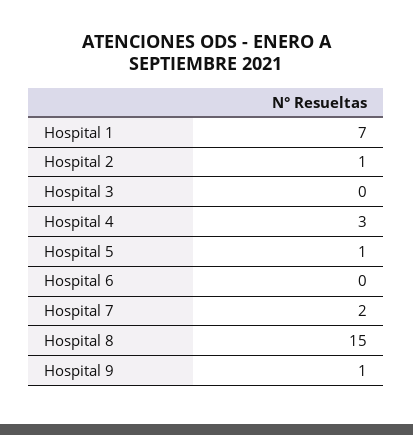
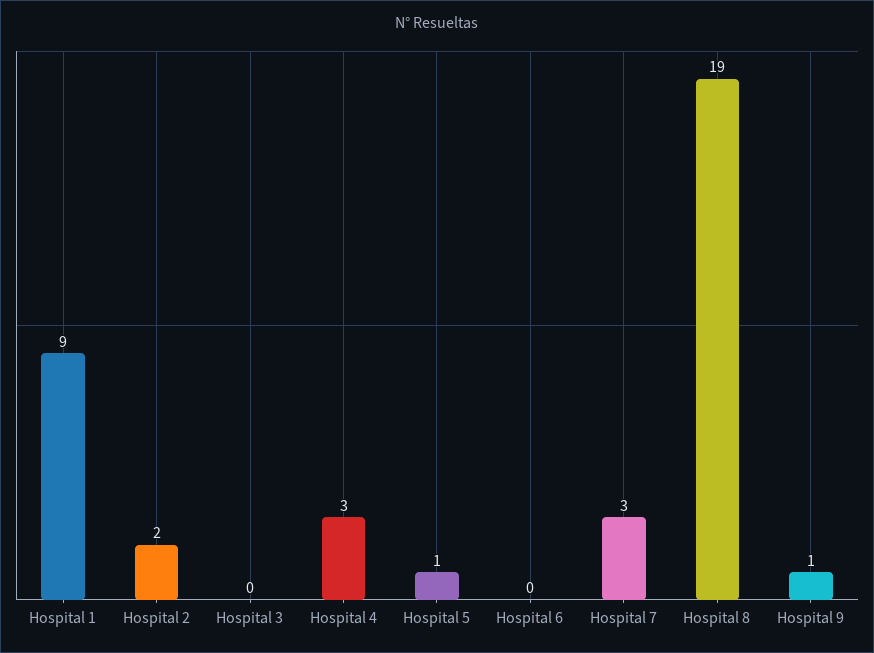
Hospital 1: 7 -> 9
Hospital 2: 1 -> 2
Hospital 7: 2 -> 3
Hospital 8: 15 -> 19

